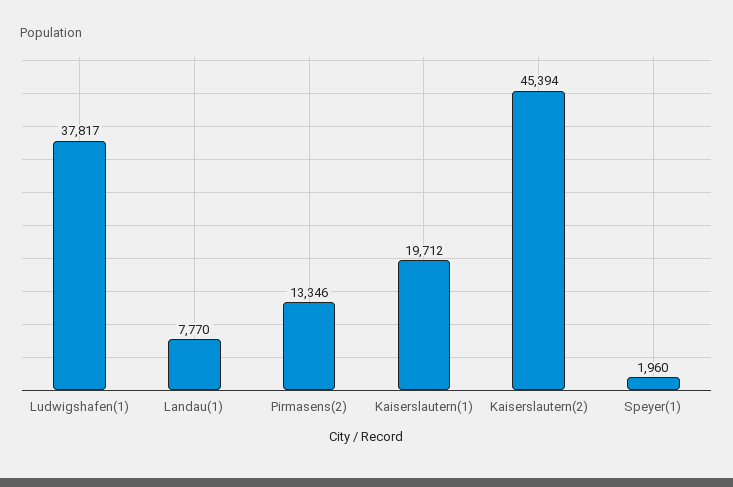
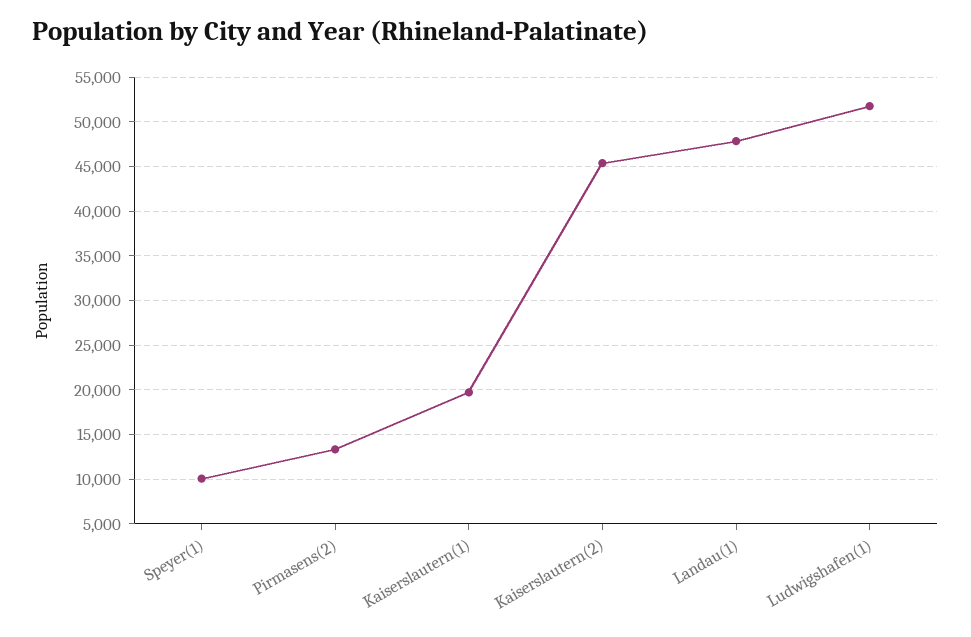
Ludwigshafen(1): 37817 -> 52000
Landau(1): 7770 -> 48000
Speyer(1): 1960 -> 10000

